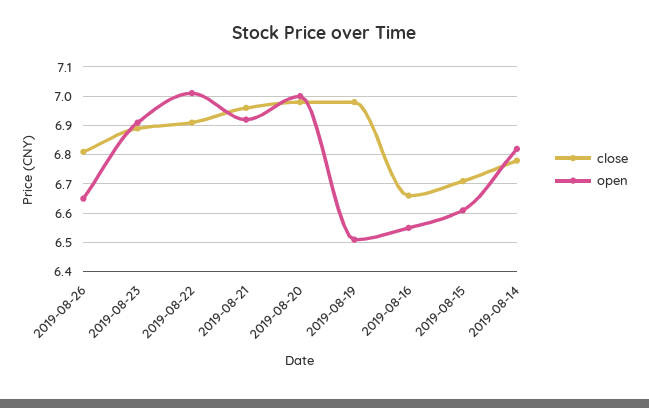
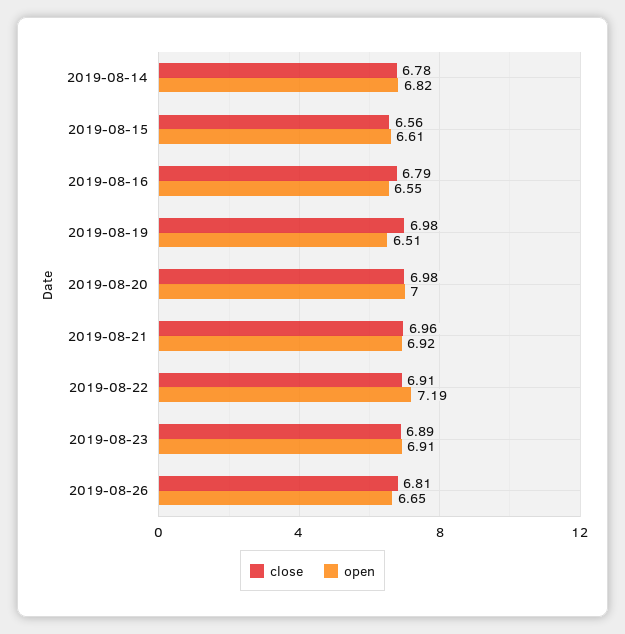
open, 2019-08-22: 7 -> 7.19
close, 2019-08-16: 6.65 -> 6.79
close, 2019-08-15: 6.7 -> 6.56

